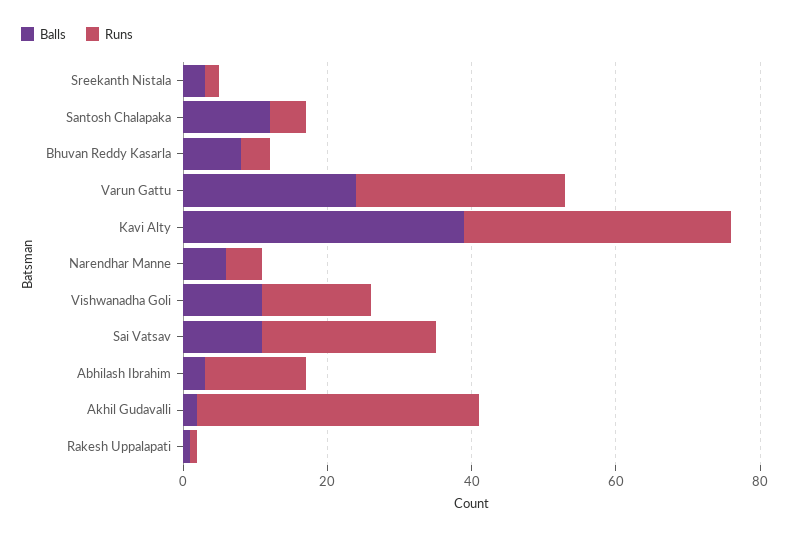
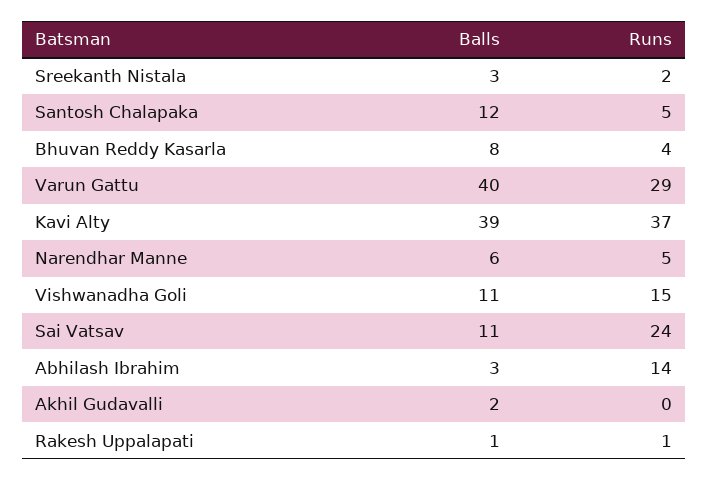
Balls, Varun Gattu: 25 -> 40
Runs, Akhil Gudavalli: 40 -> 0

